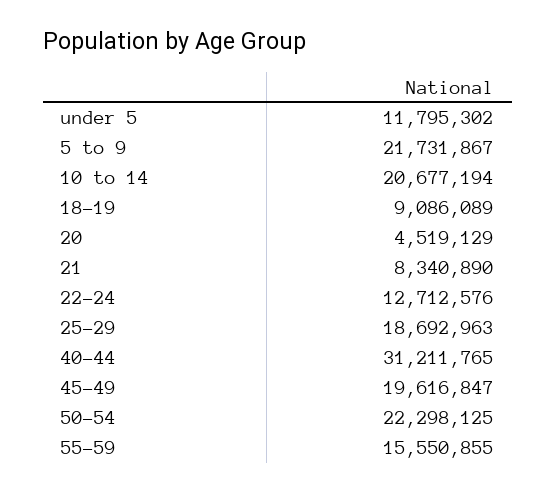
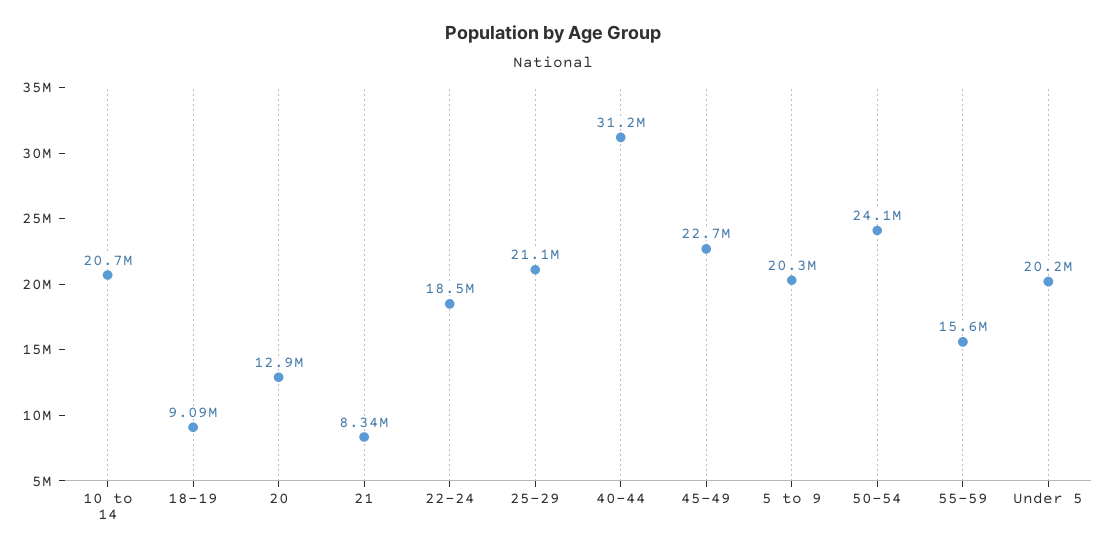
under 5: 11795302 -> 20200000
5 to 9: 21731867 -> 20300000
20: 4519129 -> 12900000
22-24: 12712576 -> 18500000
25-29: 18692963 -> 21100000
45-49: 19616847 -> 22700000
50-54: 22298125 -> 24100000

